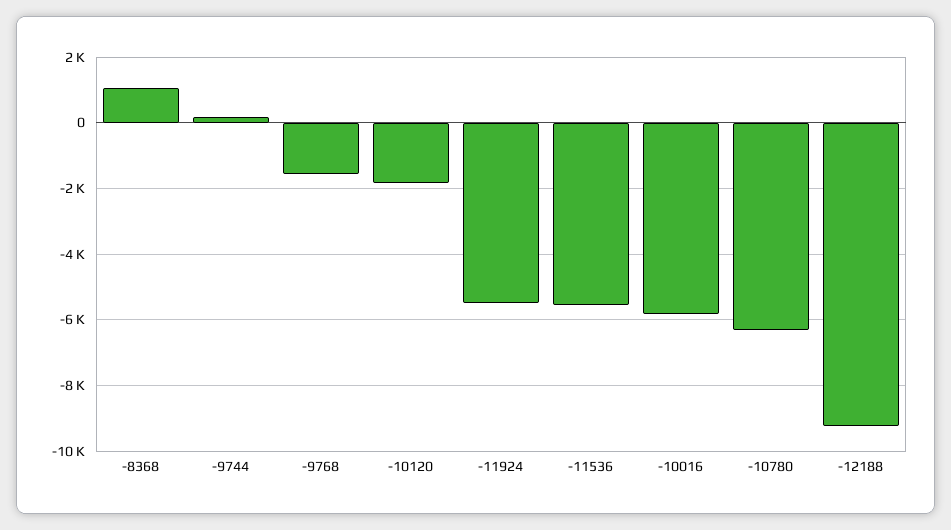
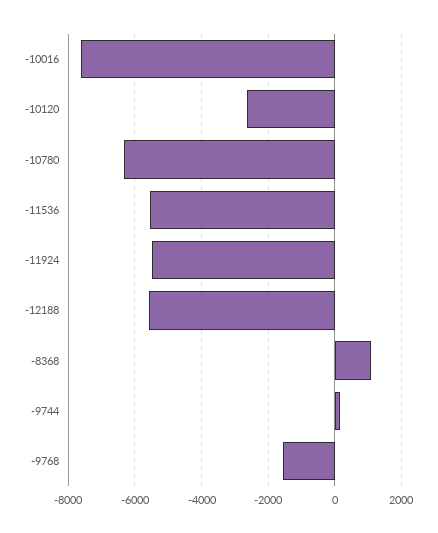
-10120: -1800 -> -2600
-10016: -5800 -> -7600
-12188: -9200 -> -5600

